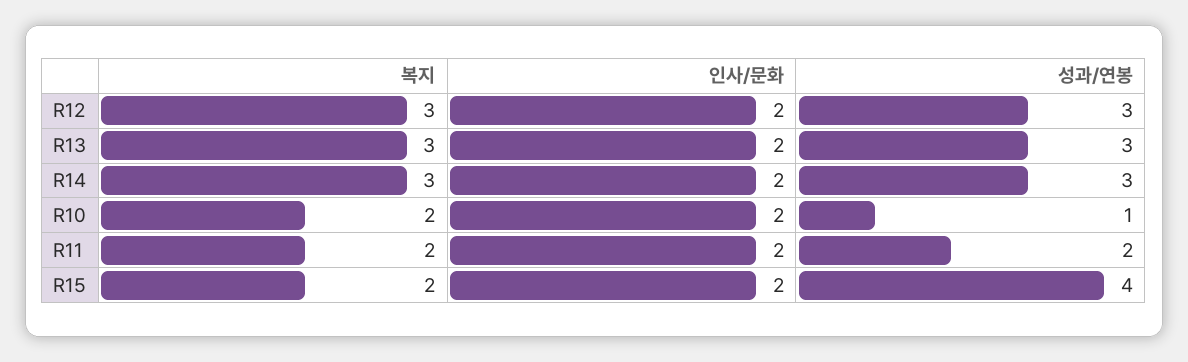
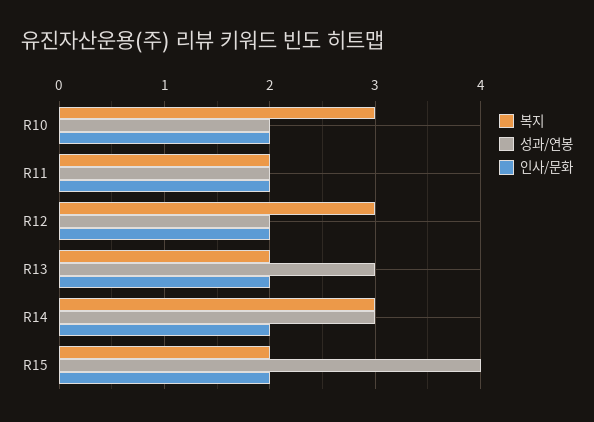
성과/연봉, R12: 3 -> 2
복지, R13: 3 -> 2
복지, R10: 2 -> 3
성과/연봉, R10: 1 -> 2

